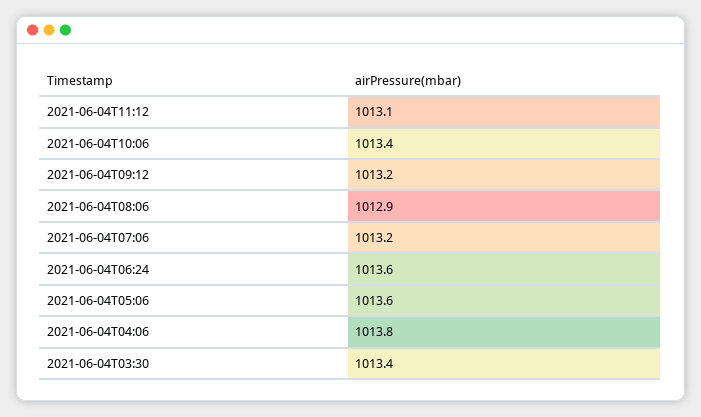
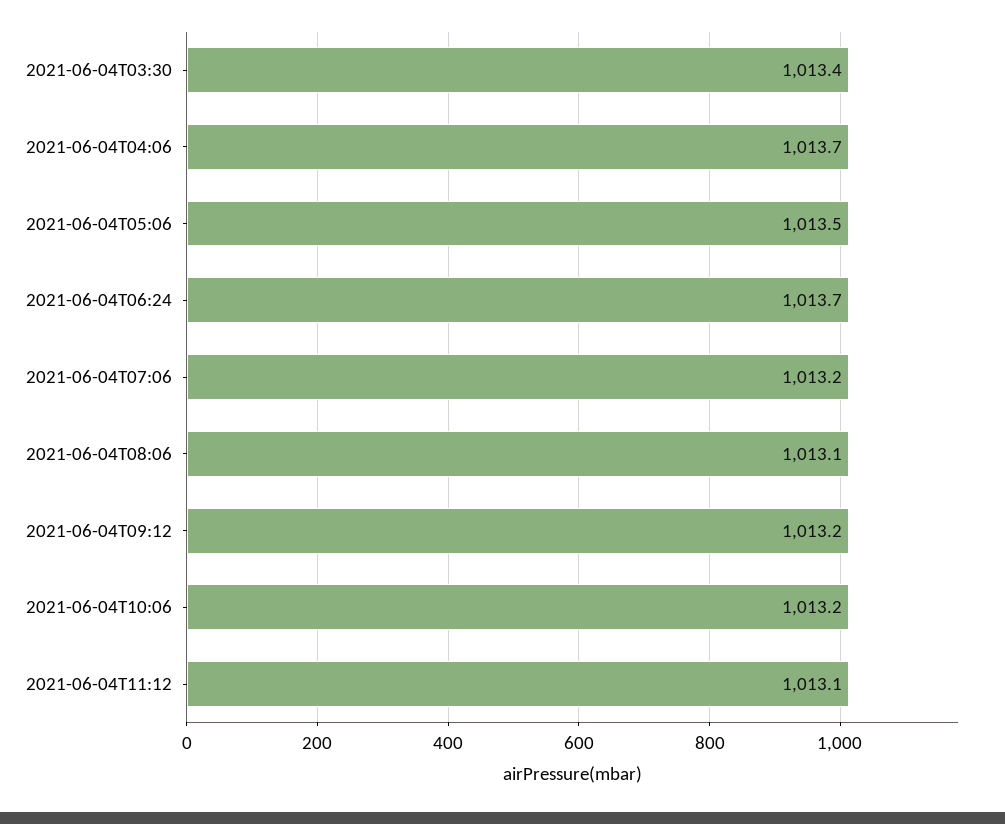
2021-06-04T10:06: 1013.4 -> 1013.2
2021-06-04T08:06: 1012.9 -> 1013.1
2021-06-04T06:24: 1013.6 -> 1013.7
2021-06-04T05:06: 1013.6 -> 1013.5
2021-06-04T04:06: 1013.8 -> 1013.7

